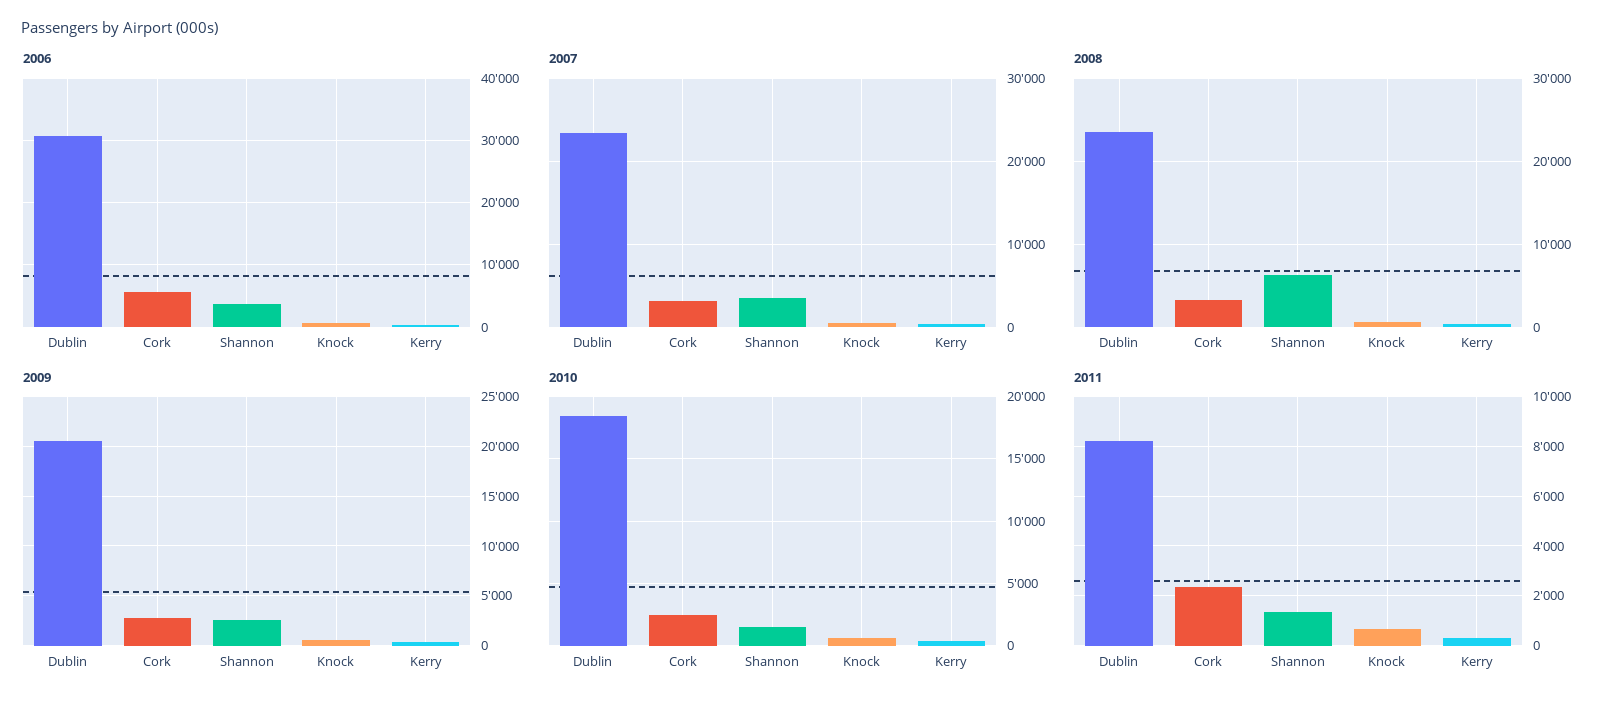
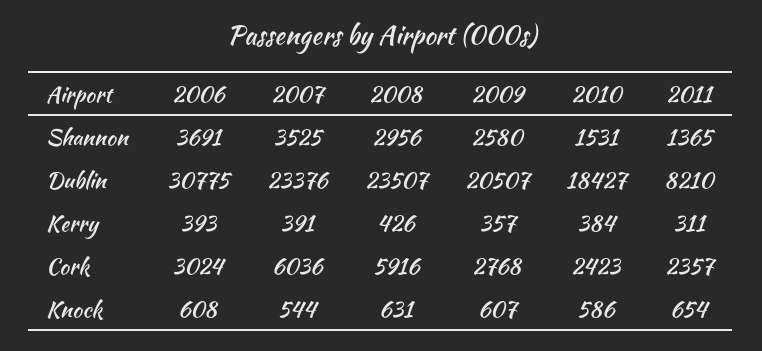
2006, Cork: 6000 -> 3024
2007, Cork: 3000 -> 6036
2008, Cork: 3000 -> 5916
2008, Shannon: 6000 -> 2956

